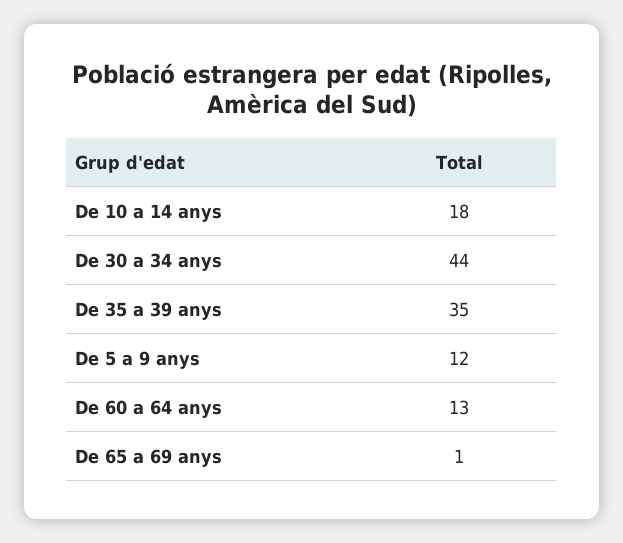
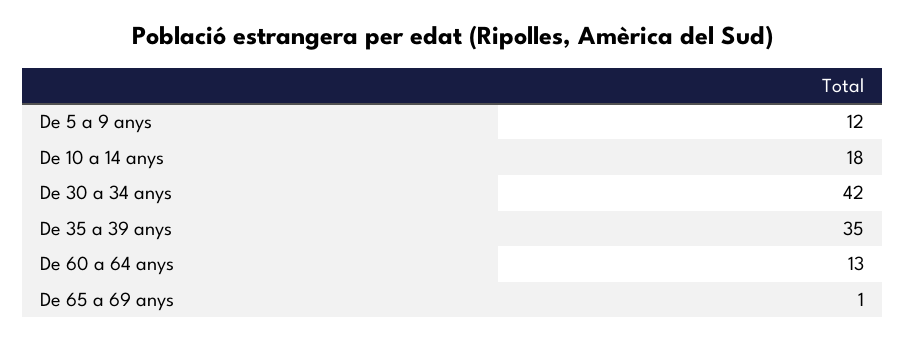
De 30 a 34 anys: 44 -> 42

